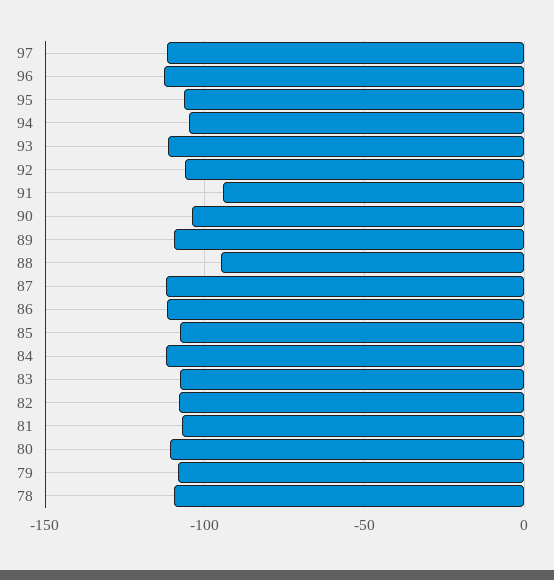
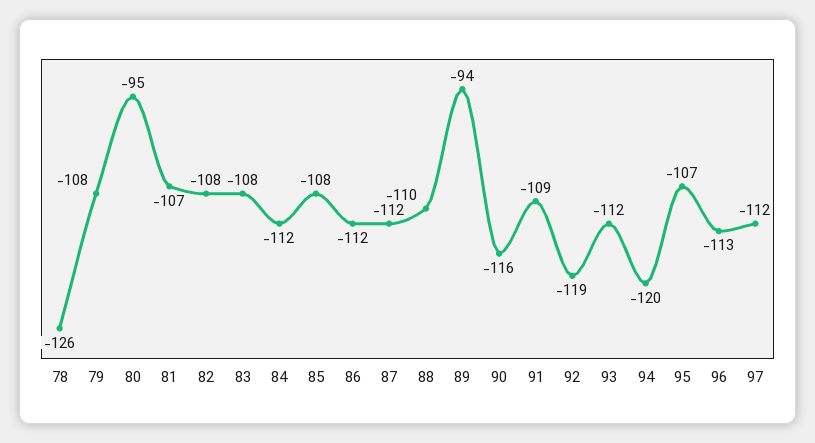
94: -105 -> -120
92: -105 -> -119
91: -95 -> -109
90: -105 -> -116
89: -110 -> -94
88: -95 -> -110
80: -110 -> -95
78: -110 -> -126

